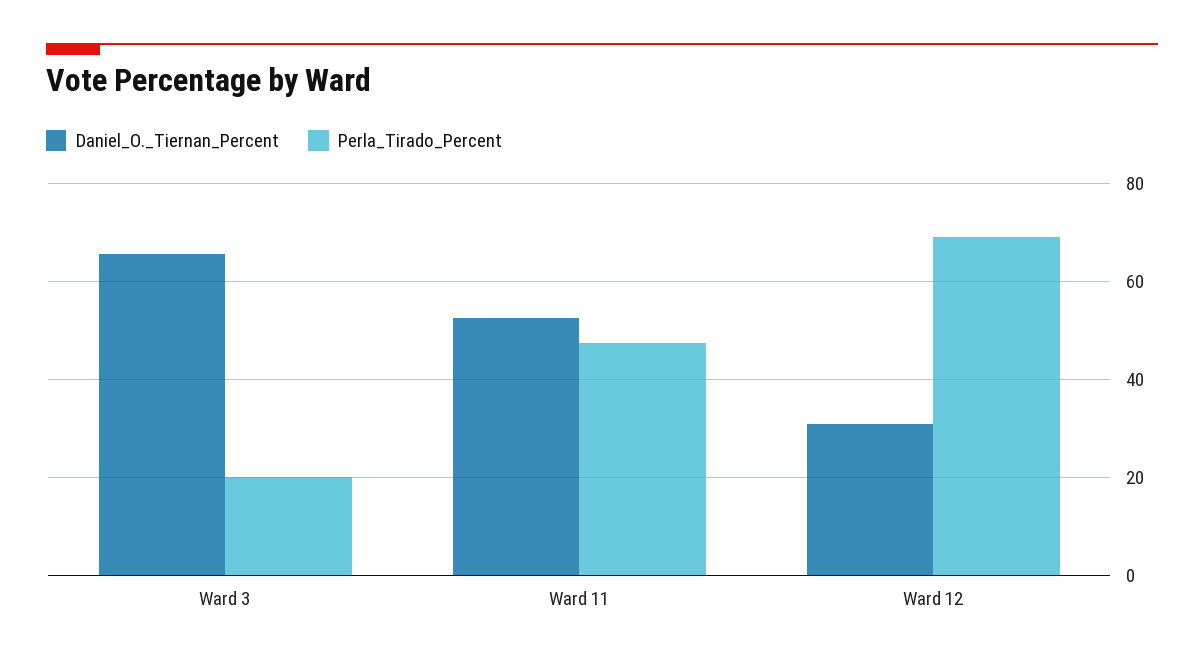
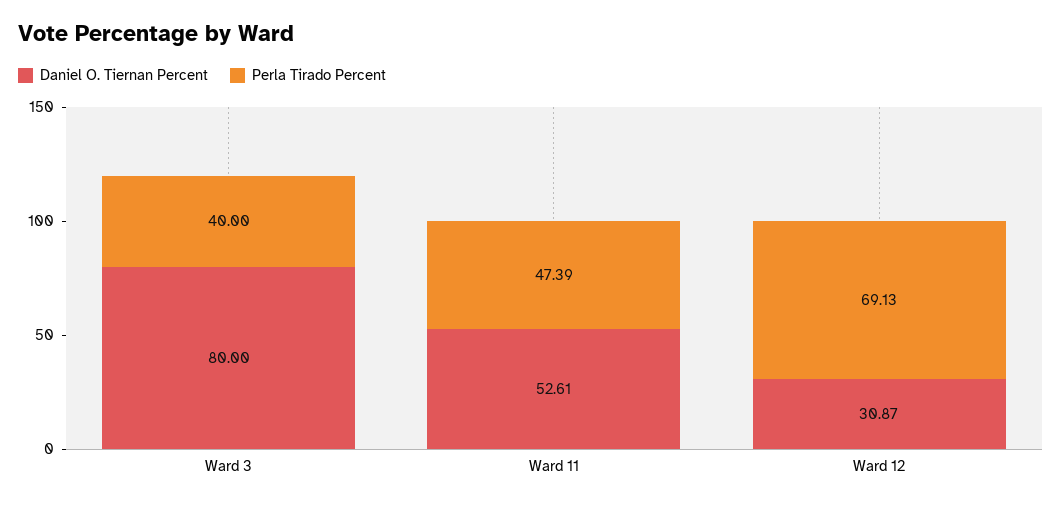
Daniel_O._Tiernan_Percent, Ward 3: 66 -> 80
Perla_Tirado_Percent, Ward 3: 20 -> 40

